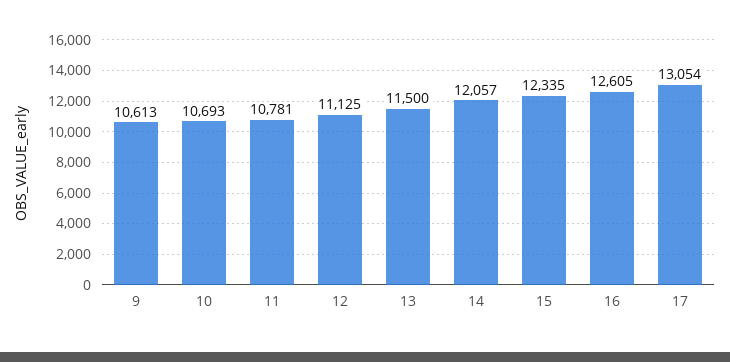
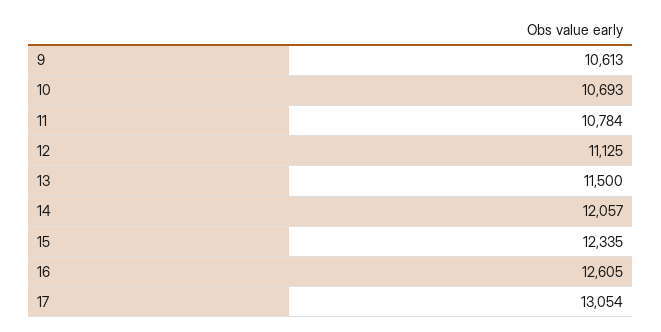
11: 10781 -> 10784

